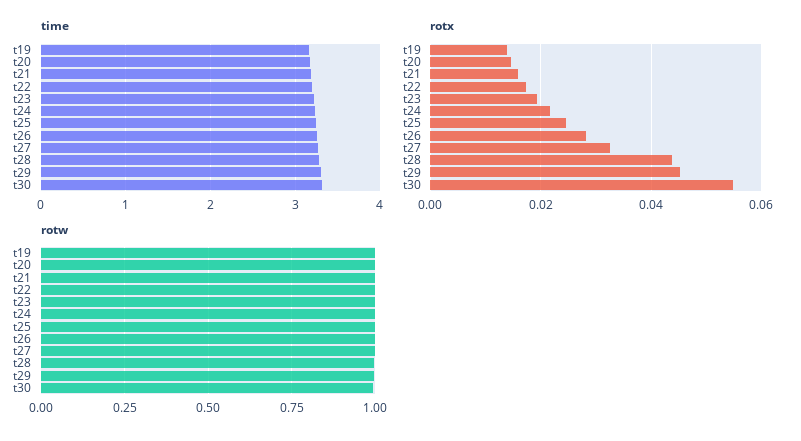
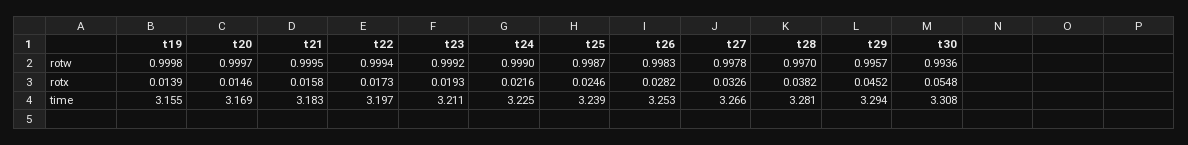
rotx, t28: 0.044 -> 0.0382

